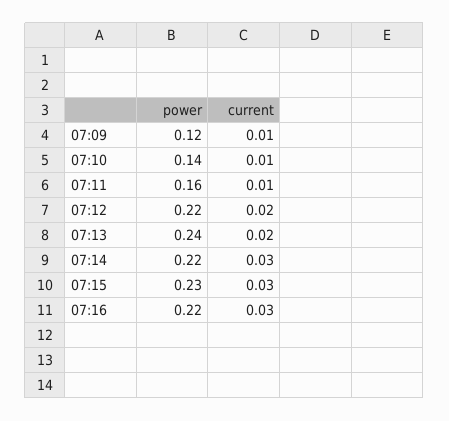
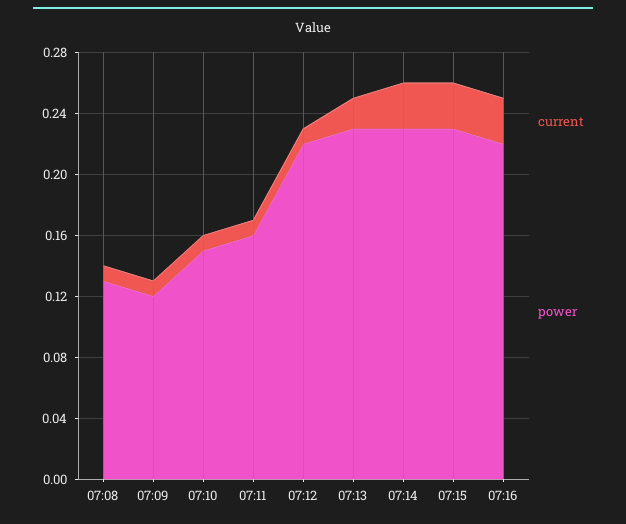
power, 07:10: 0.14 -> 0.15
current, 07:12: 0.02 -> 0.01
power, 07:13: 0.24 -> 0.23
power, 07:14: 0.22 -> 0.23
current, 07:08: none -> 0.01
power, 07:08: none -> 0.13

